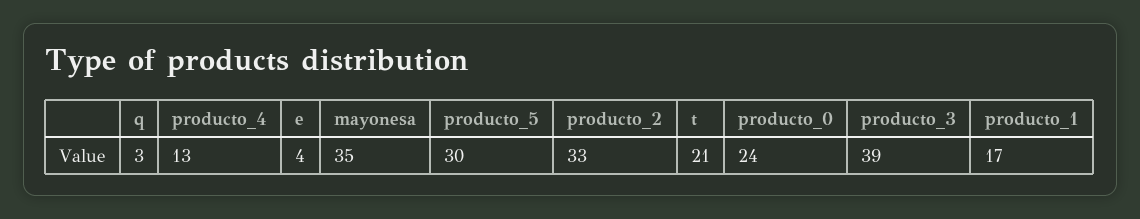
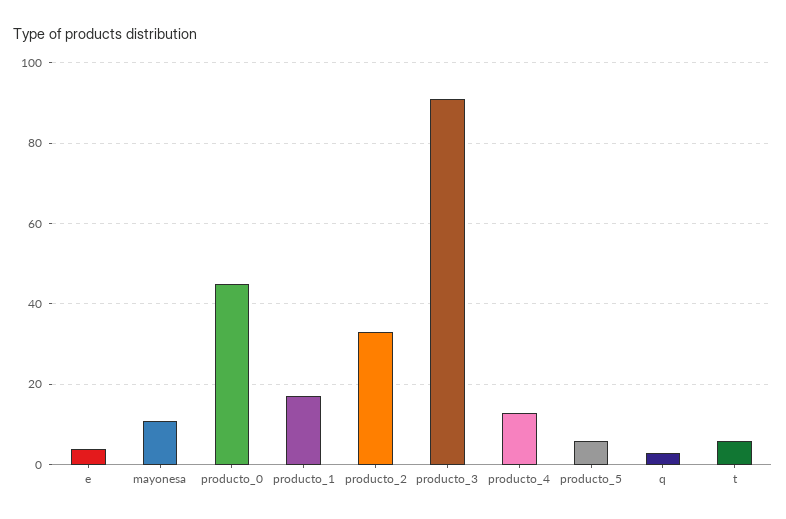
mayonesa: 35 -> 10
producto_5: 30 -> 5
t: 21 -> 5
producto_0: 24 -> 45
producto_3: 39 -> 90

